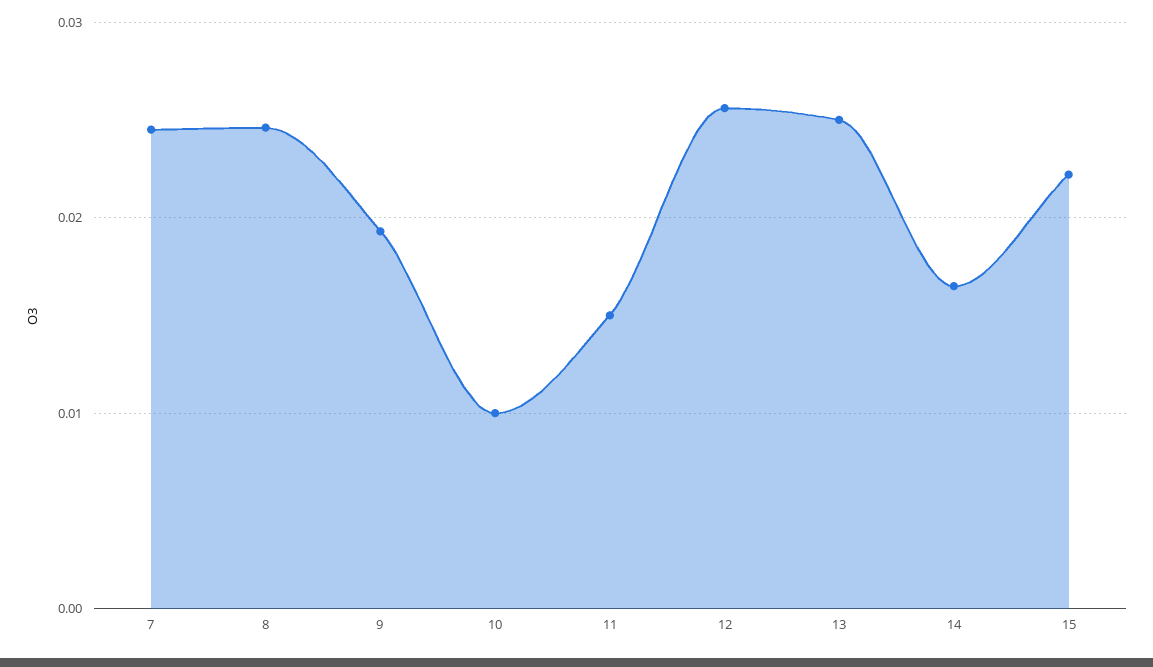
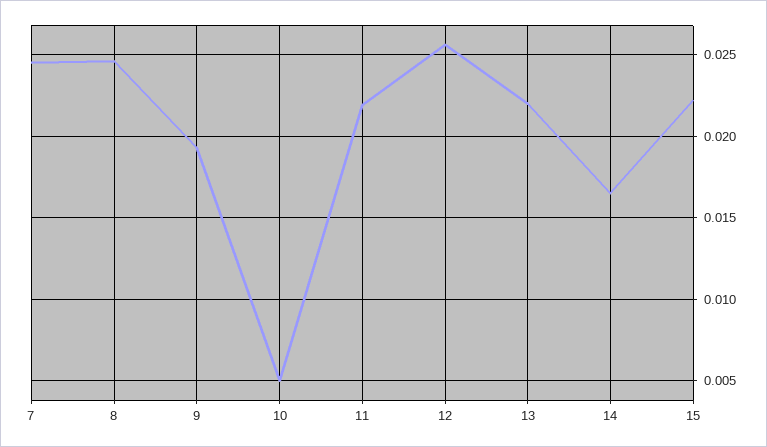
10: 0.01 -> 0.005
11: 0.015 -> 0.022
13: 0.025 -> 0.022

